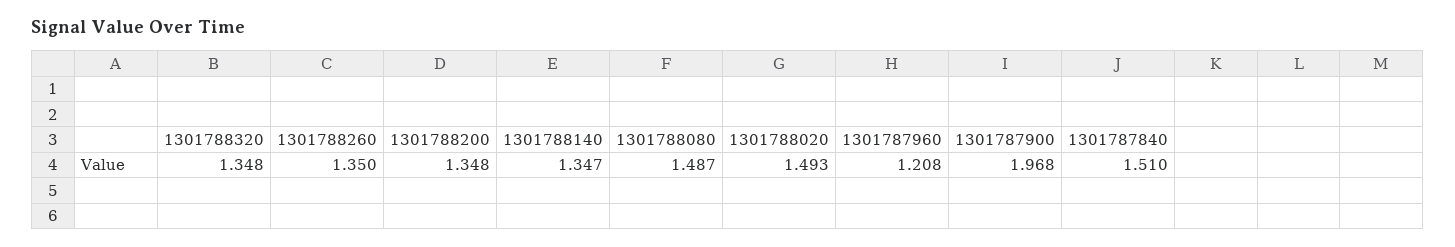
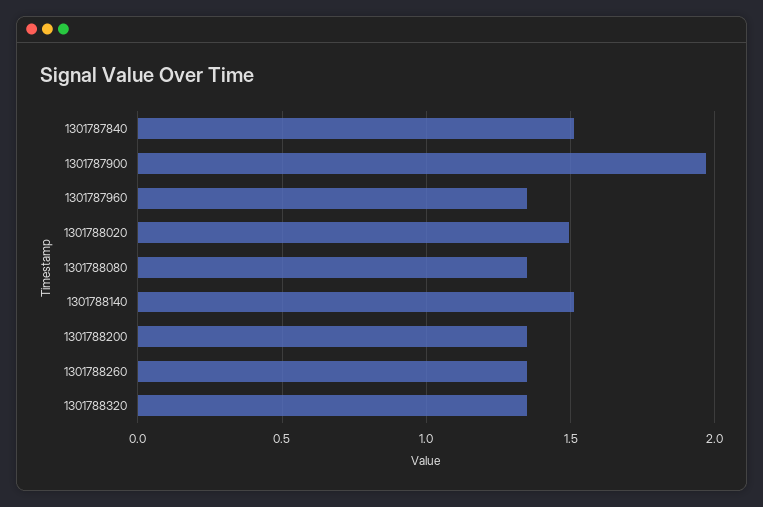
1301788140: 1.347 -> 1.5
1301788080: 1.487 -> 1.35
1301787960: 1.208 -> 1.35

